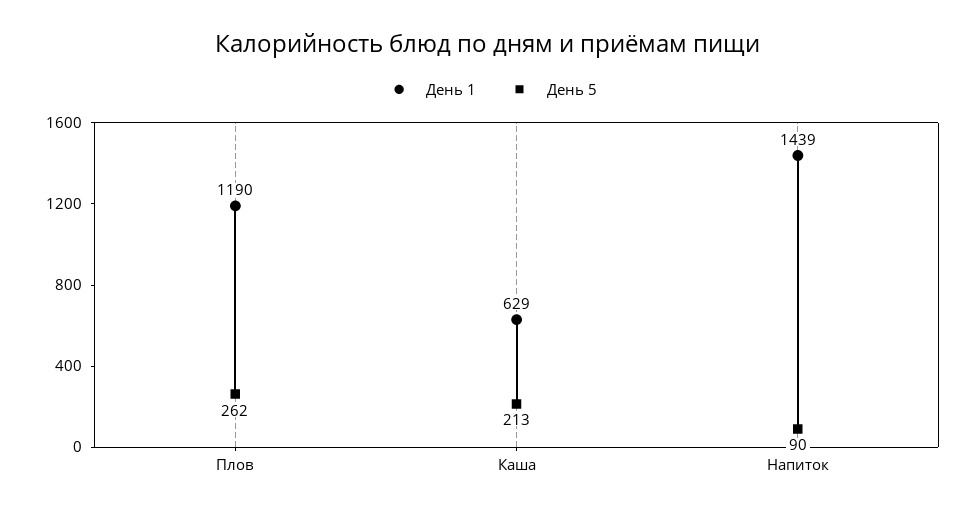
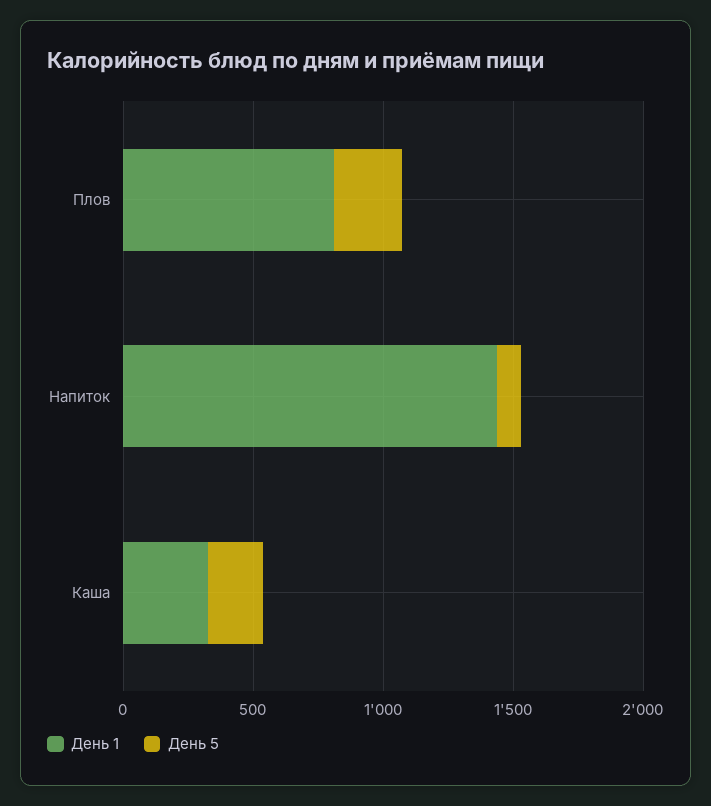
День 1, Плов: 1190 -> 800
День 1, Каша: 629 -> 300

